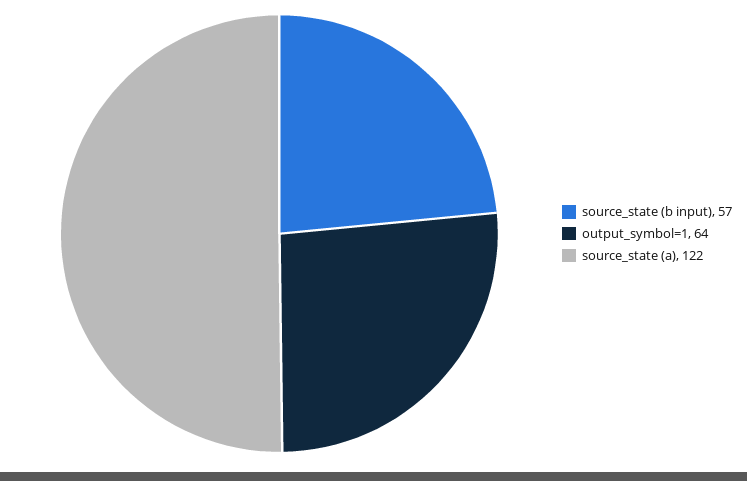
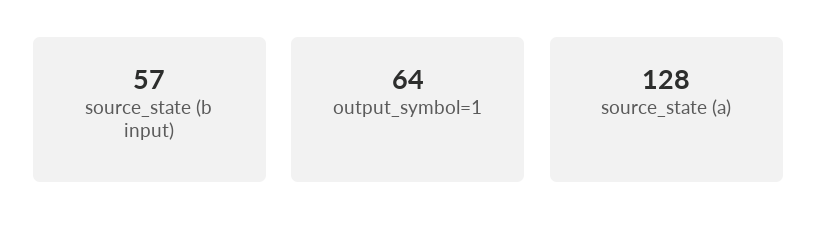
source_state (a): 122 -> 128

